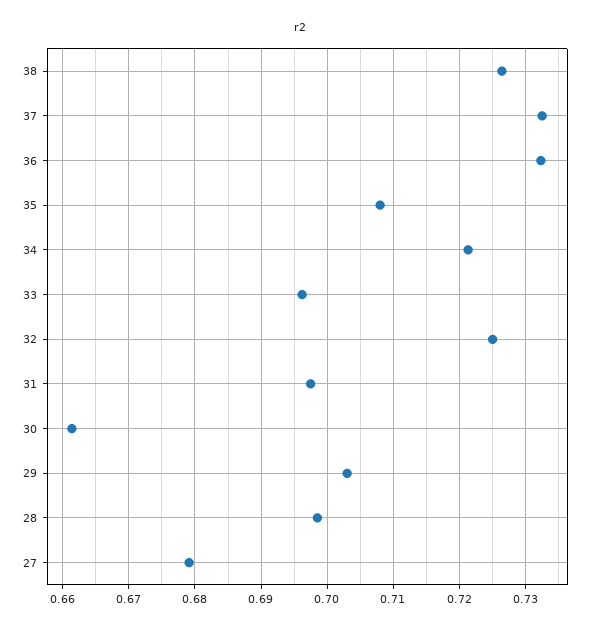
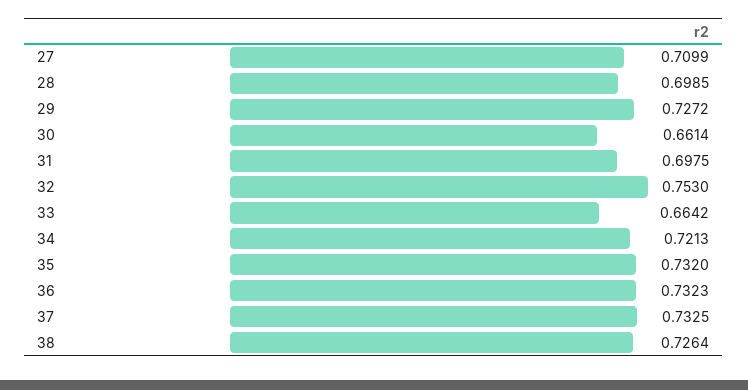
35: 0.708 -> 0.732
33: 0.696 -> 0.6642
32: 0.725 -> 0.753
29: 0.703 -> 0.7272
27: 0.679 -> 0.7099

